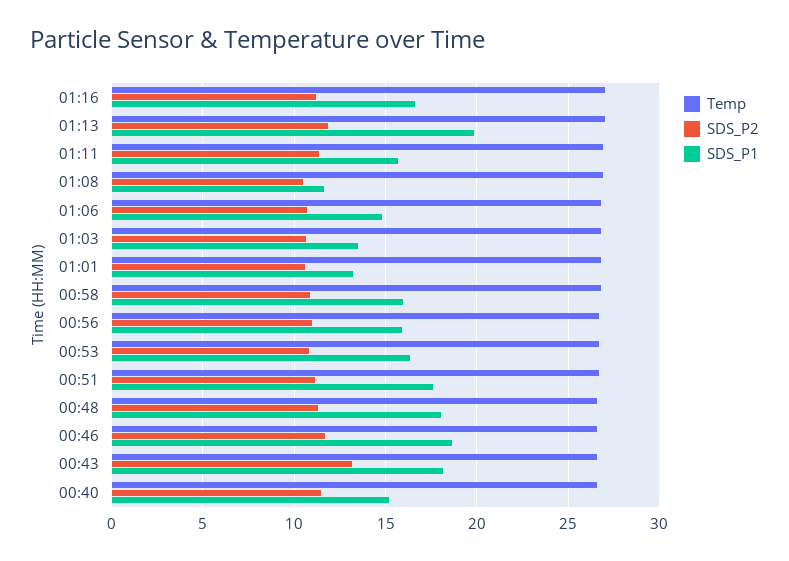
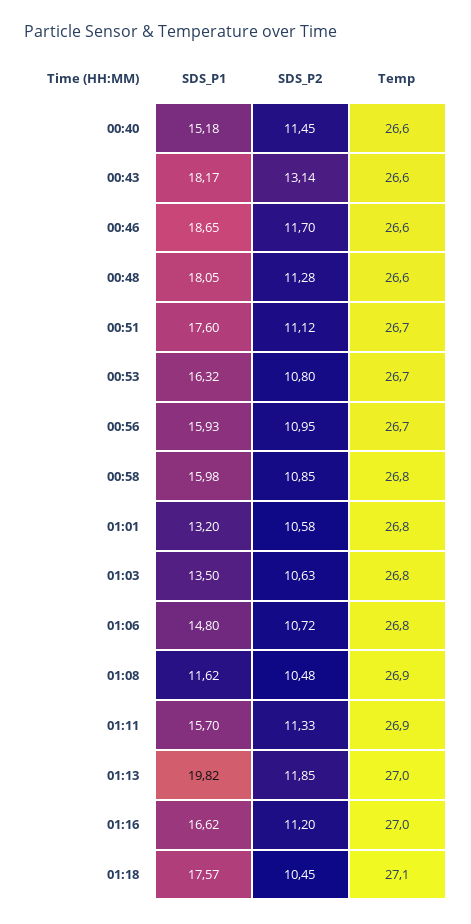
SDS_P1, 01:18: none -> 17.57
SDS_P2, 01:18: none -> 10.45
Temp, 01:18: none -> 27.1

